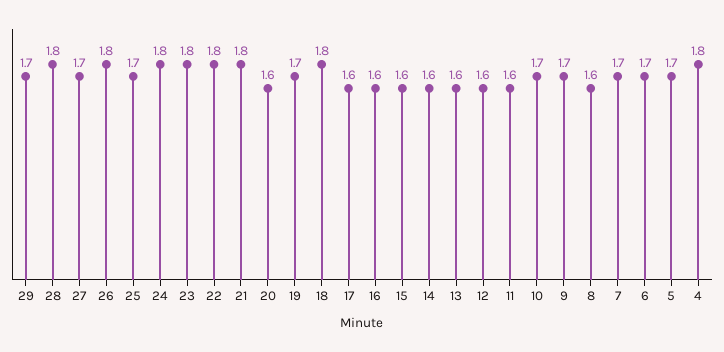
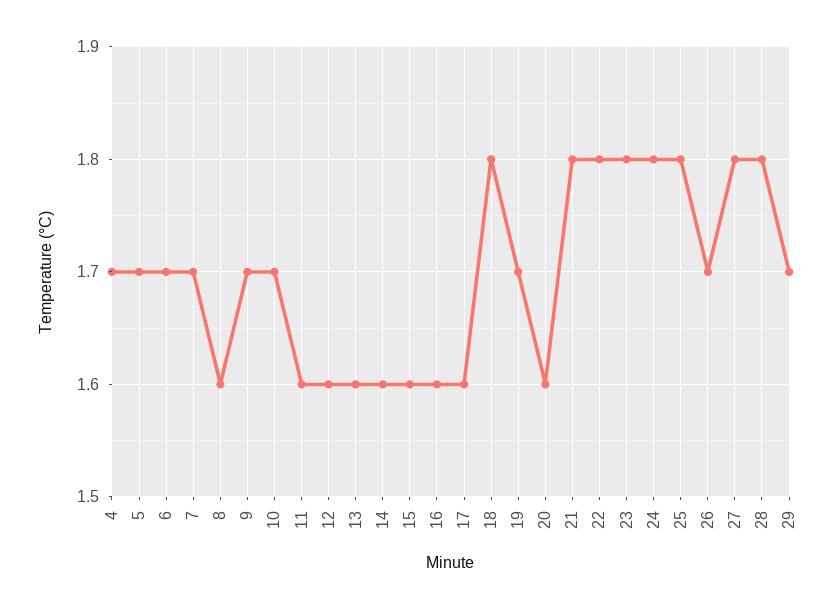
27: 1.7 -> 1.8
26: 1.8 -> 1.7
25: 1.7 -> 1.8
4: 1.8 -> 1.7

